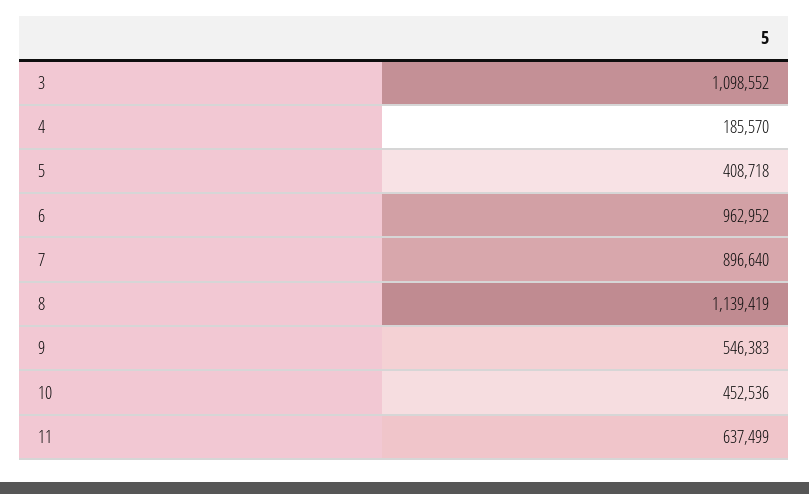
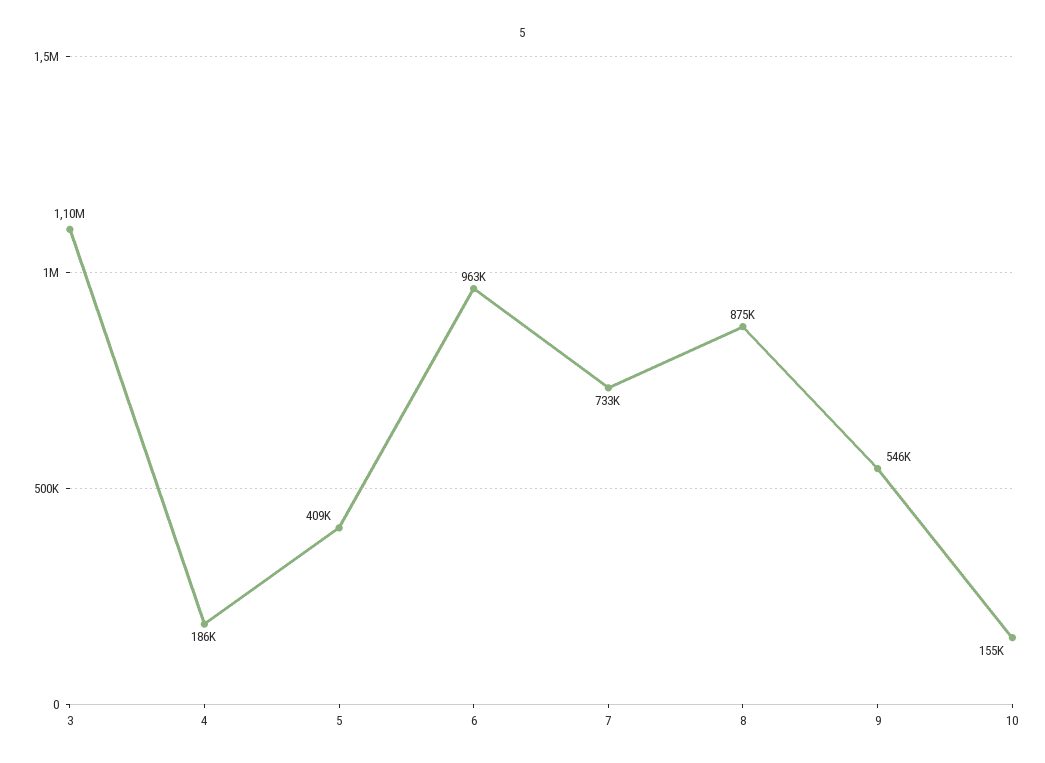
7: 896640 -> 733000
8: 1139419 -> 875000
10: 452536 -> 155000
11: 637499 -> none

